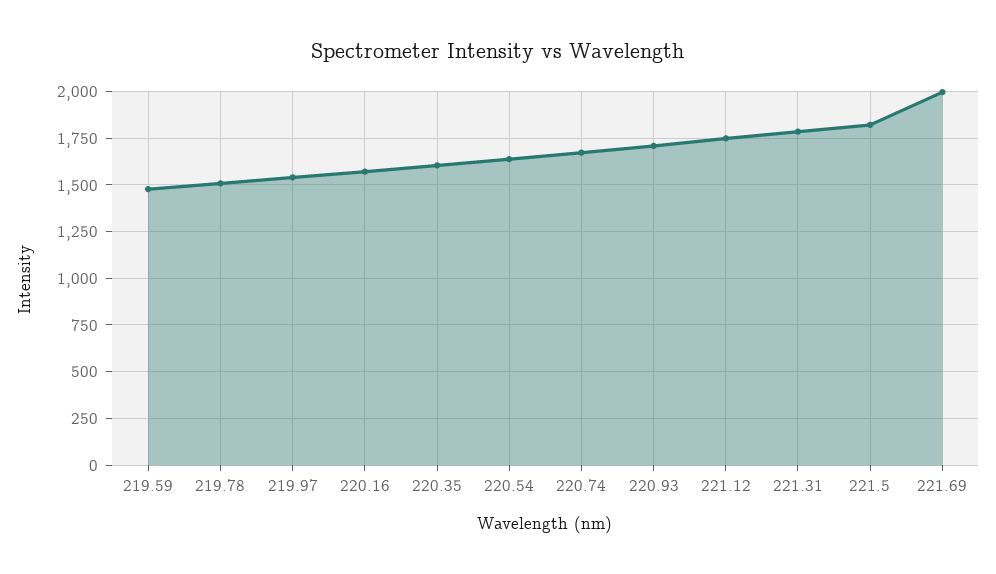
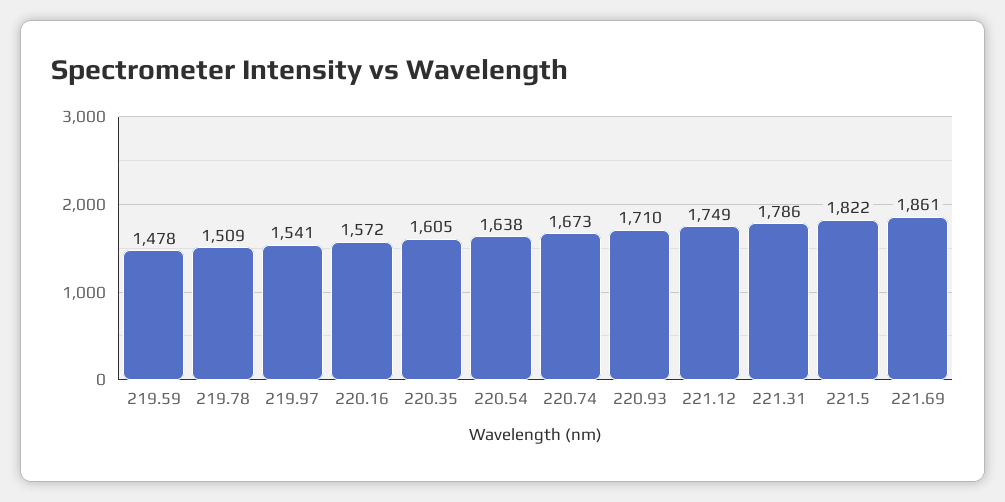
221.69: 2000 -> 1861

